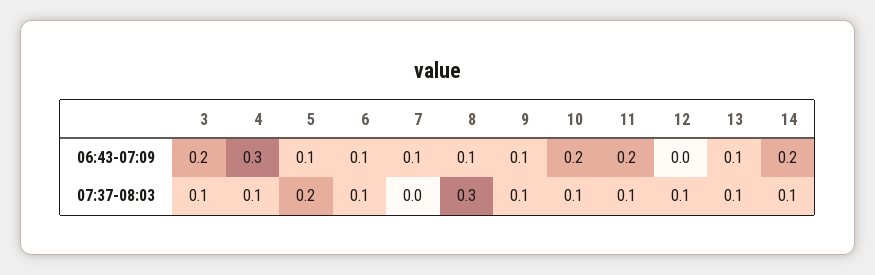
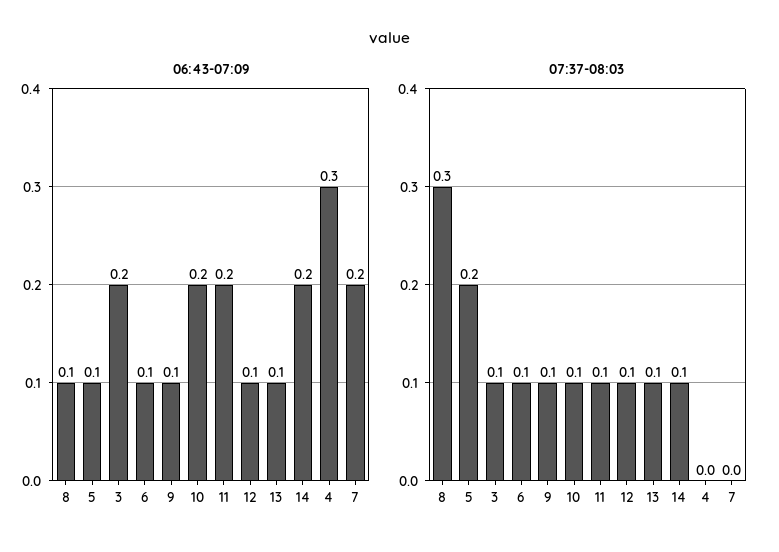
06:43-07:09, 7: 0.1 -> 0.2
06:43-07:09, 12: 0 -> 0.1
07:37-08:03, 4: 0.1 -> 0

